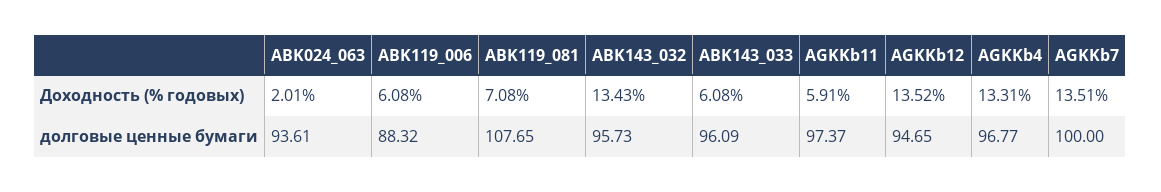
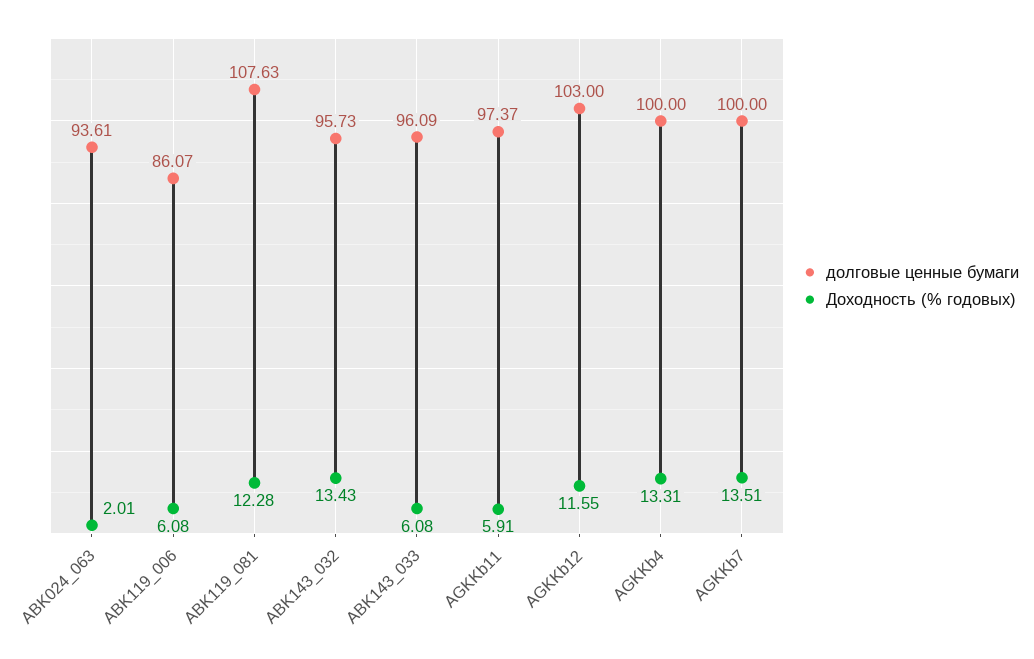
Доходность (% годовых), ABK119_081: 7.08 -> 12.28
Доходность (% годовых), AGKKb12: 13.52 -> 11.55
долговые ценные бумаги, ABK119_006: 88.32 -> 86.07
долговые ценные бумаги, ABK119_081: 107.65 -> 107.63
долговые ценные бумаги, AGKKb12: 94.65 -> 103
долговые ценные бумаги, AGKKb4: 96.77 -> 100

